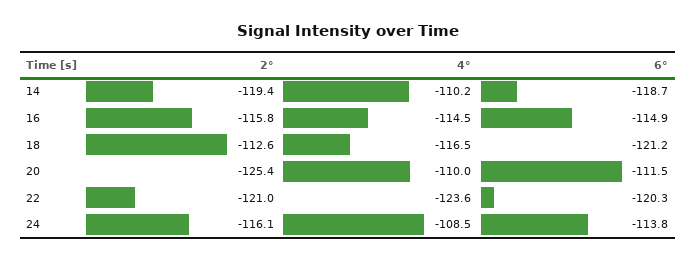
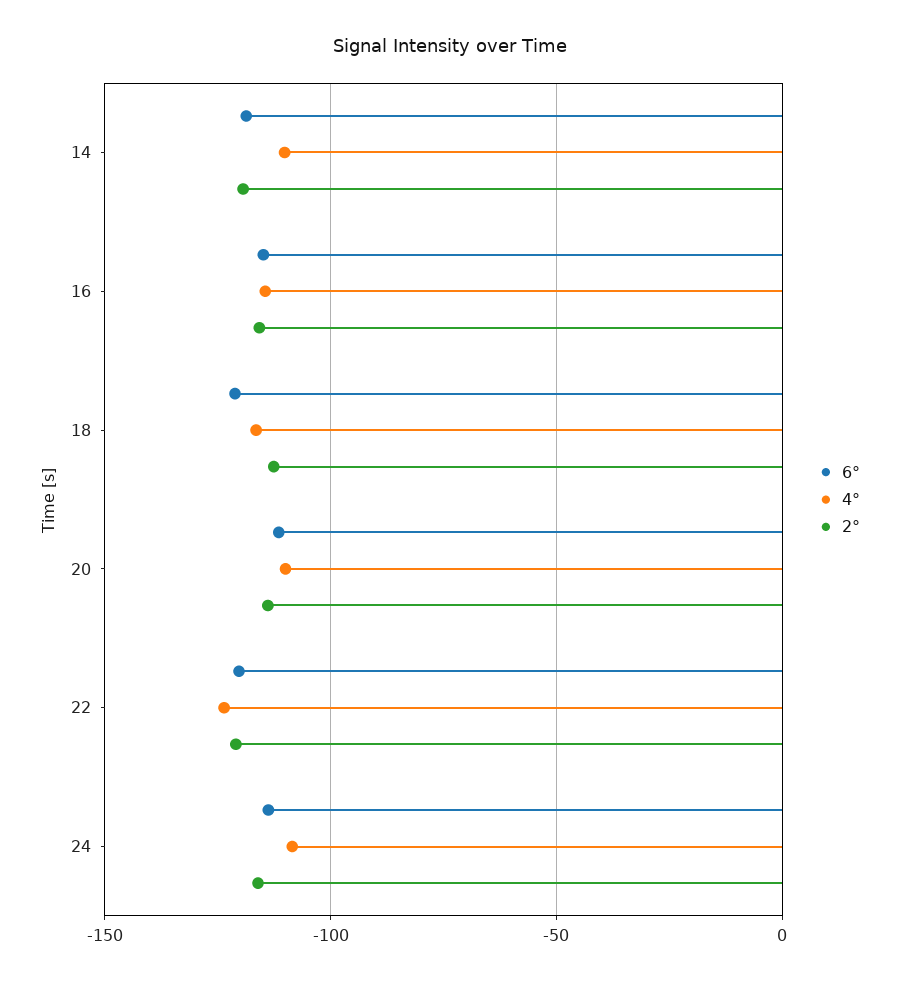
2°, 20: -125.4 -> -115

